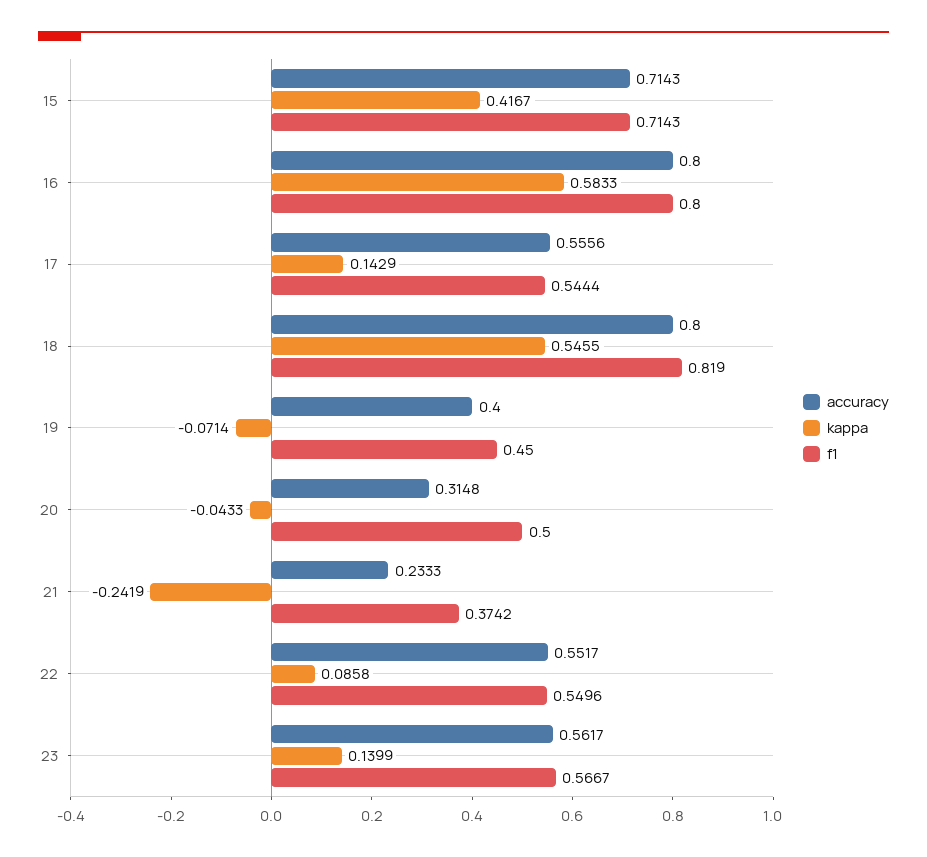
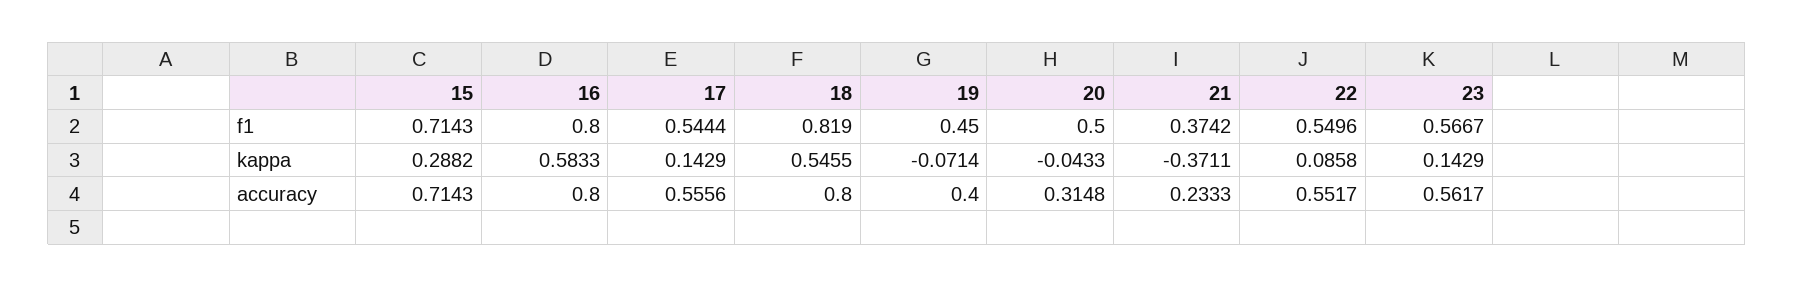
kappa, 15: 0.4167 -> 0.2882
kappa, 21: -0.2419 -> -0.3711
kappa, 23: 0.1399 -> 0.1429

